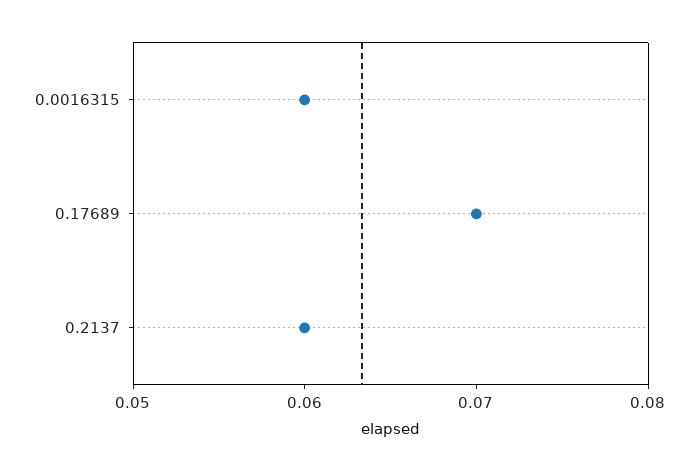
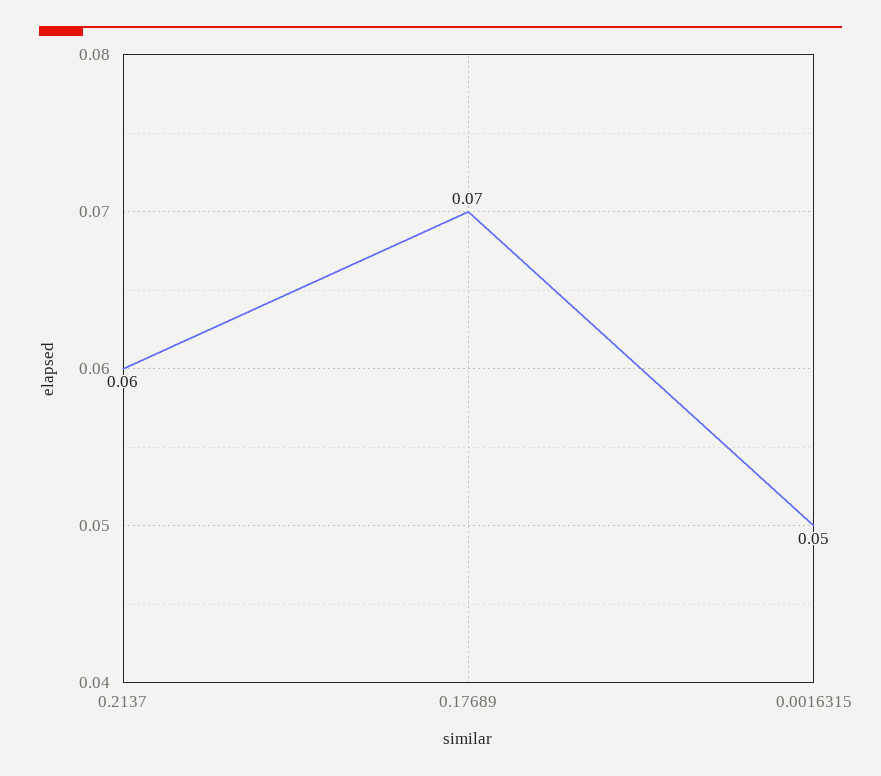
0.0016315: 0.06 -> 0.05

